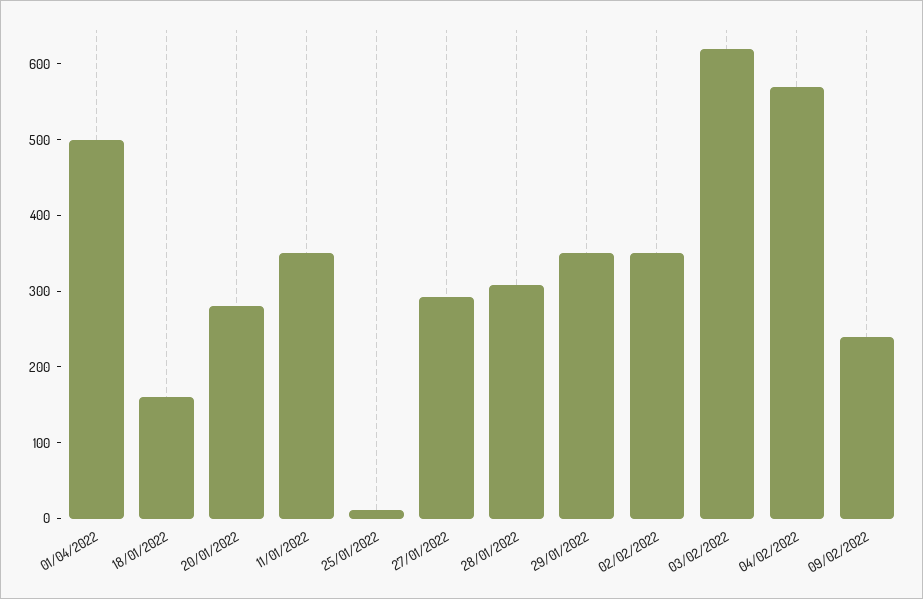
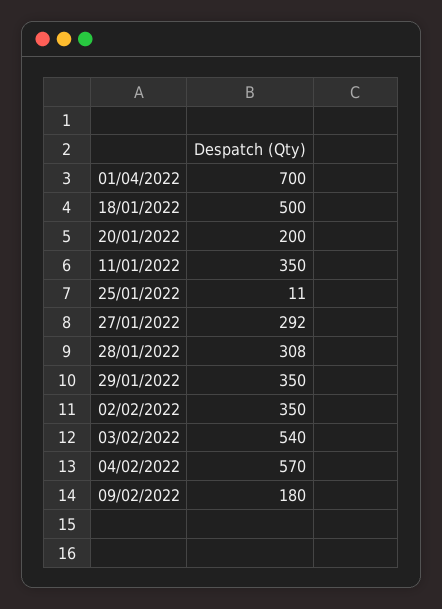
01/04/2022: 500 -> 700
18/01/2022: 160 -> 500
20/01/2022: 280 -> 200
03/02/2022: 620 -> 540
09/02/2022: 240 -> 180

